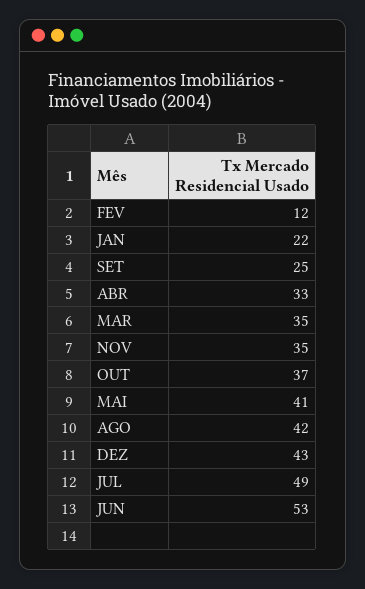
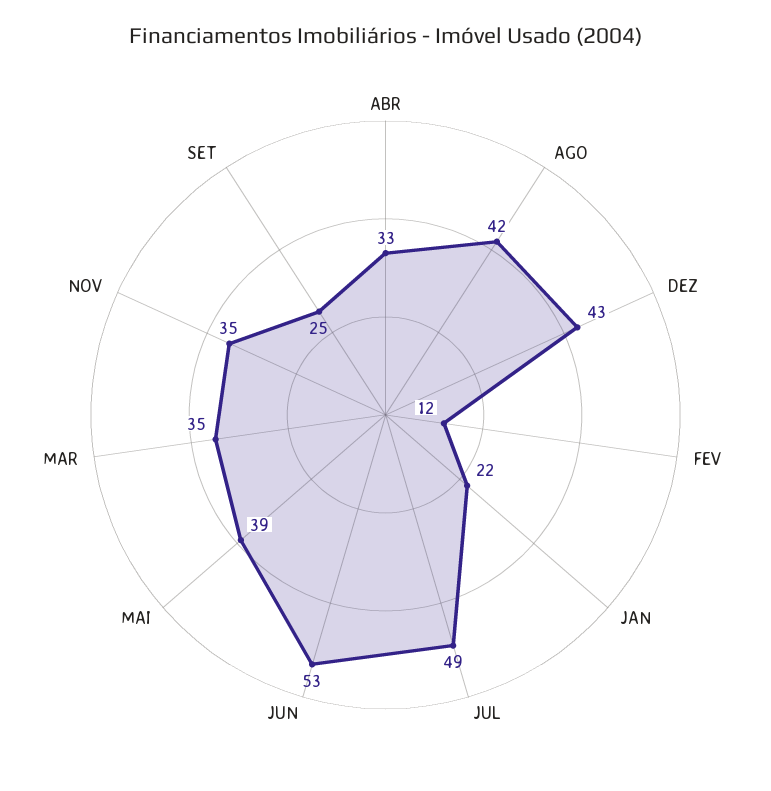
OUT: 37 -> none
MAI: 41 -> 39

